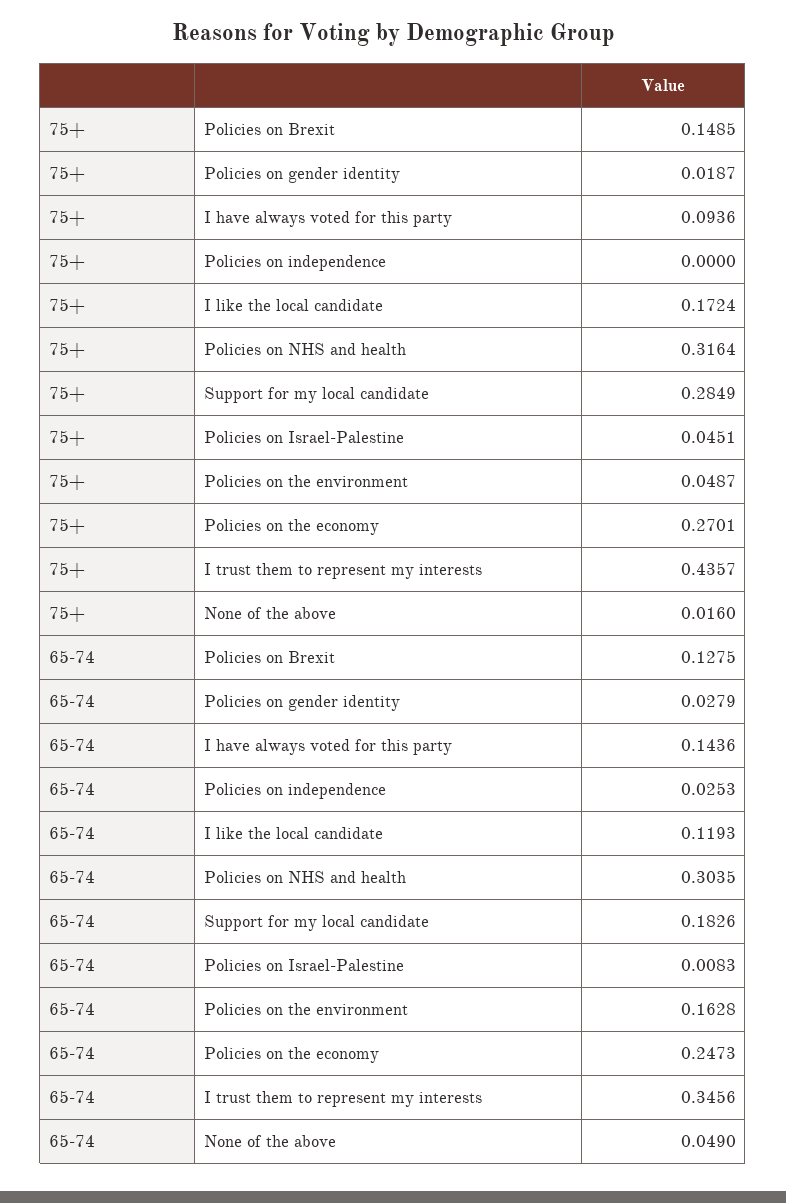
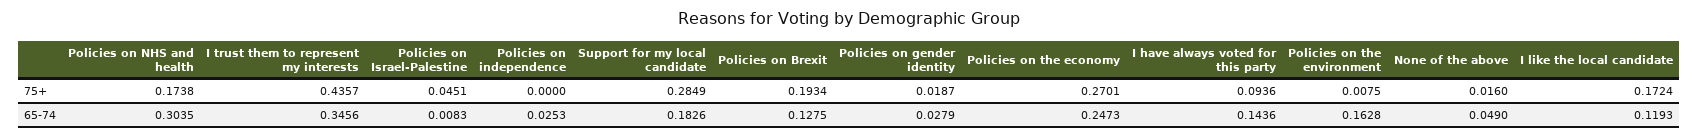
75+, Policies on Brexit: 0.1485 -> 0.1934
75+, Policies on NHS and health: 0.3164 -> 0.1738
75+, Policies on the environment: 0.0487 -> 0.0075

